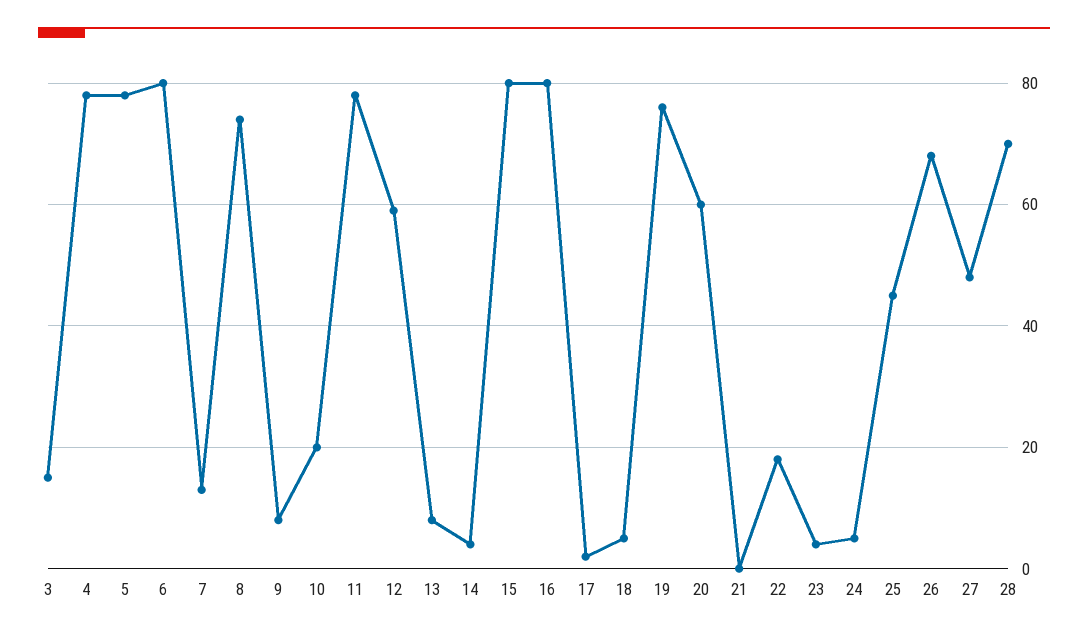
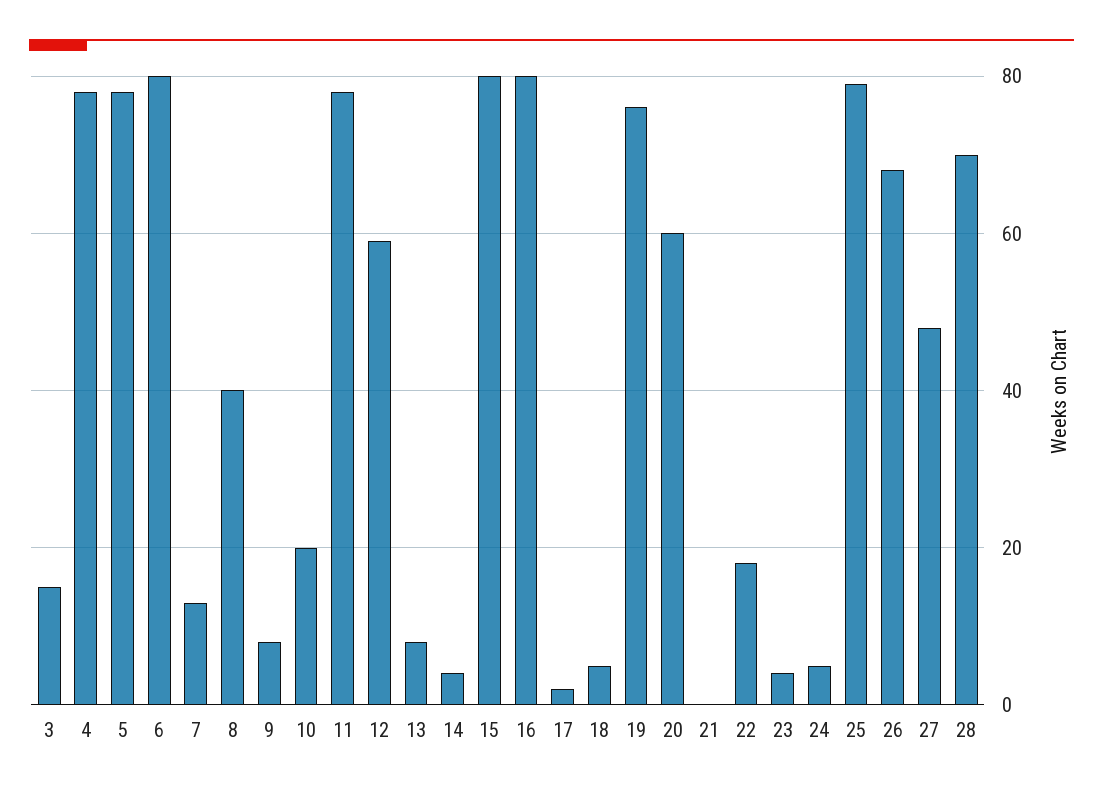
8: 75 -> 40
25: 45 -> 80

